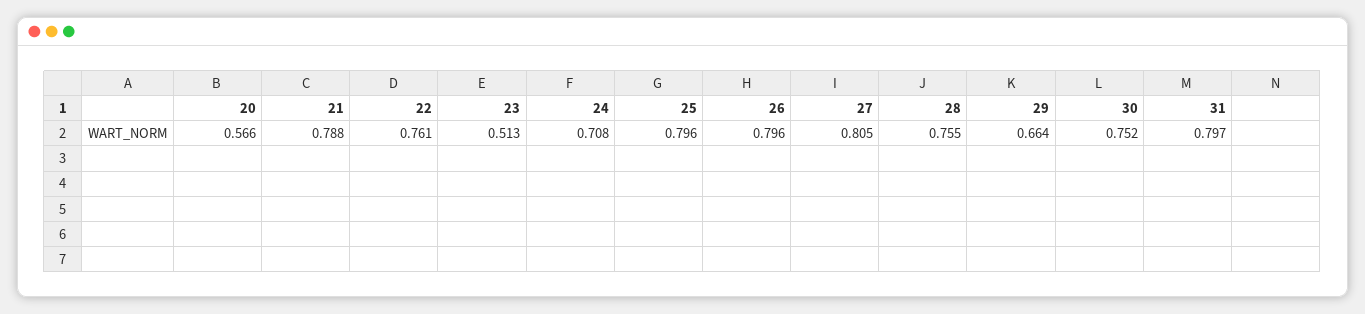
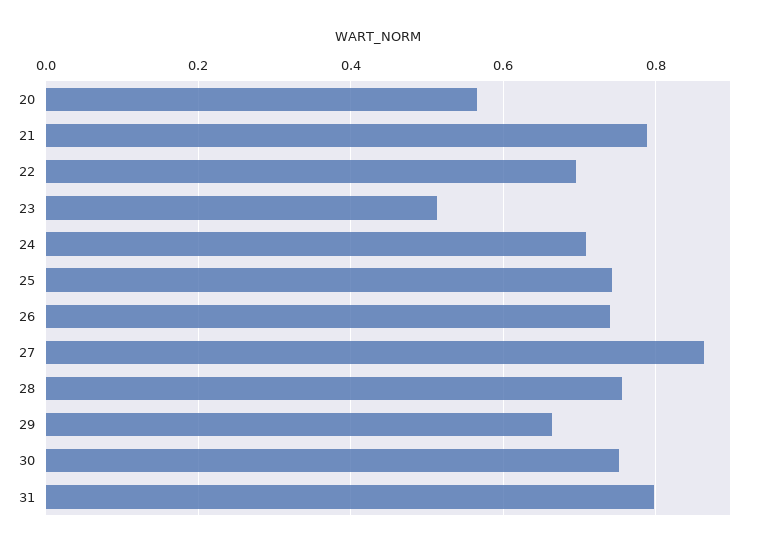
22: 0.761 -> 0.7
25: 0.796 -> 0.74
26: 0.796 -> 0.74
27: 0.805 -> 0.86

